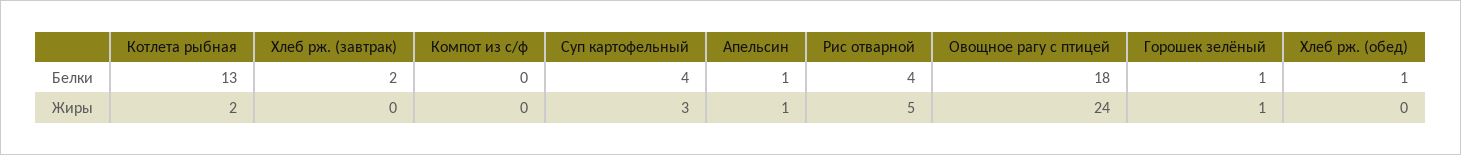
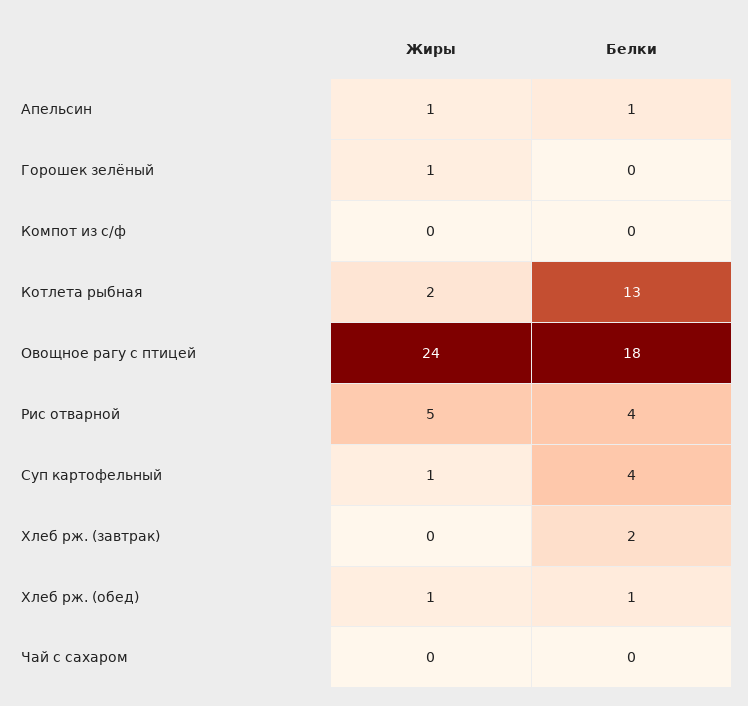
Горошек зелёный, Белки: 1 -> 0
Суп картофельный, Жиры: 3 -> 1
Хлеб рж. (обед), Жиры: 0 -> 1
Чай с сахаром, Жиры: none -> 0
Чай с сахаром, Белки: none -> 0

